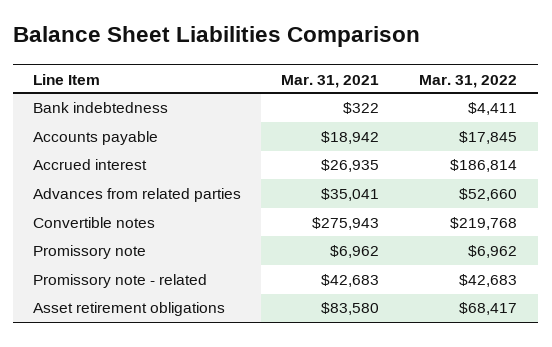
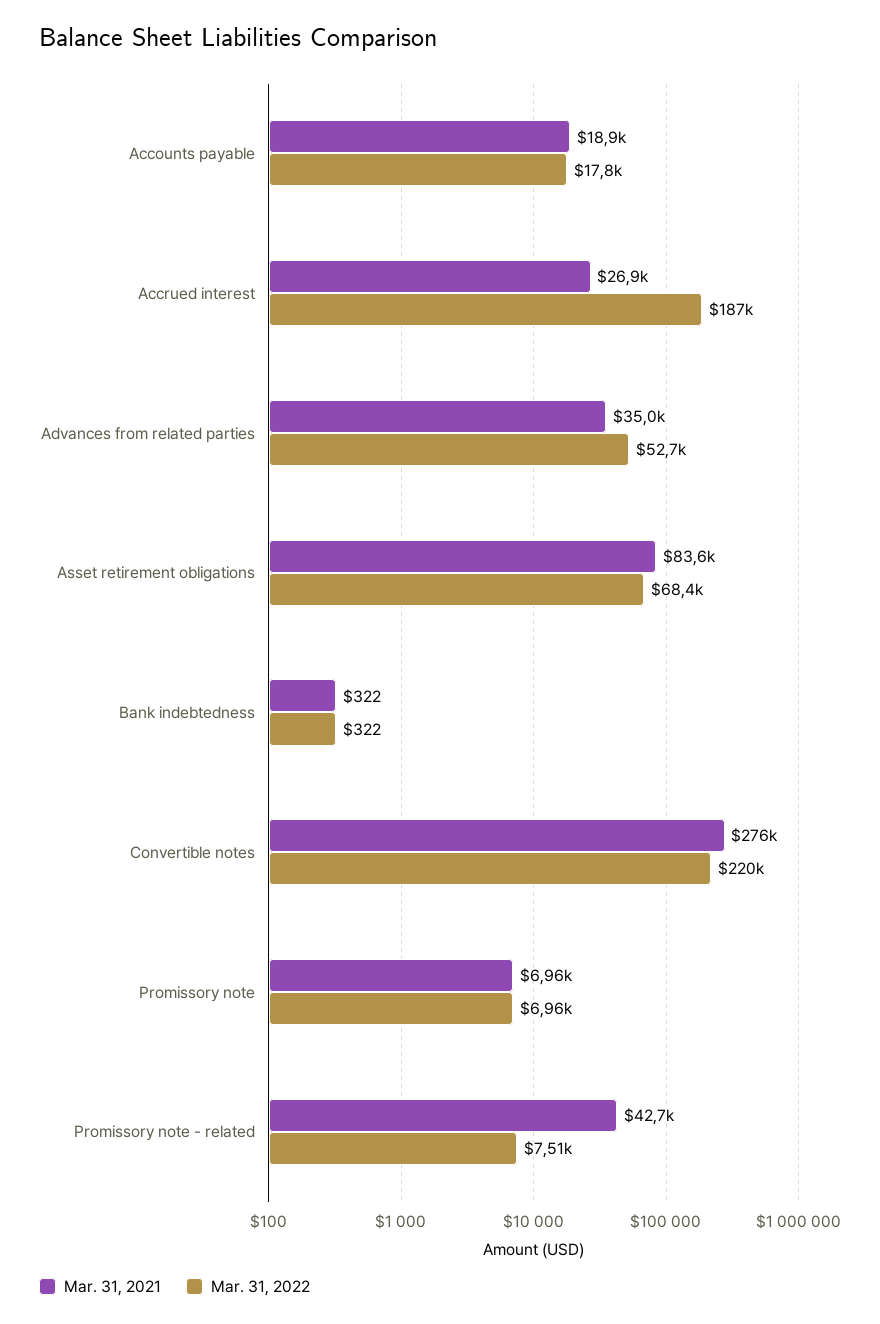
Mar. 31, 2022, Bank indebtedness: 4411 -> 322
Mar. 31, 2022, Promissory note - related: 42683 -> 7510

